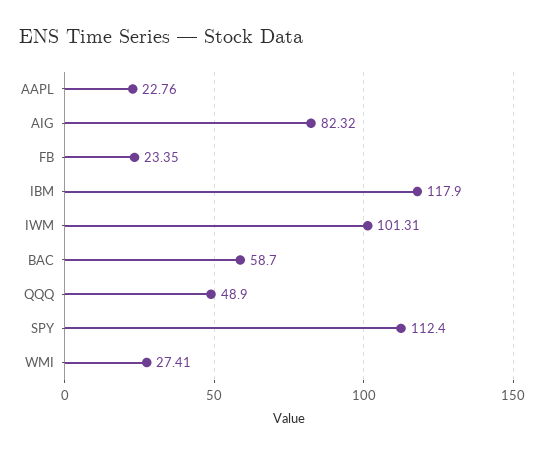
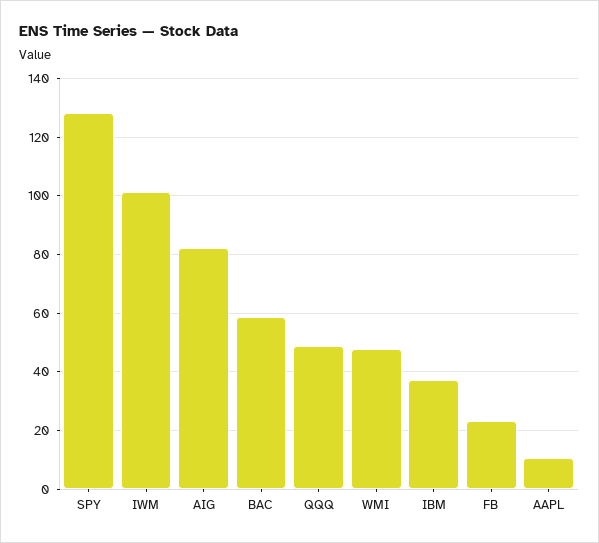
AAPL: 22.76 -> 10
IBM: 117.9 -> 37.5
SPY: 112.4 -> 127.5
WMI: 27.41 -> 47.5

